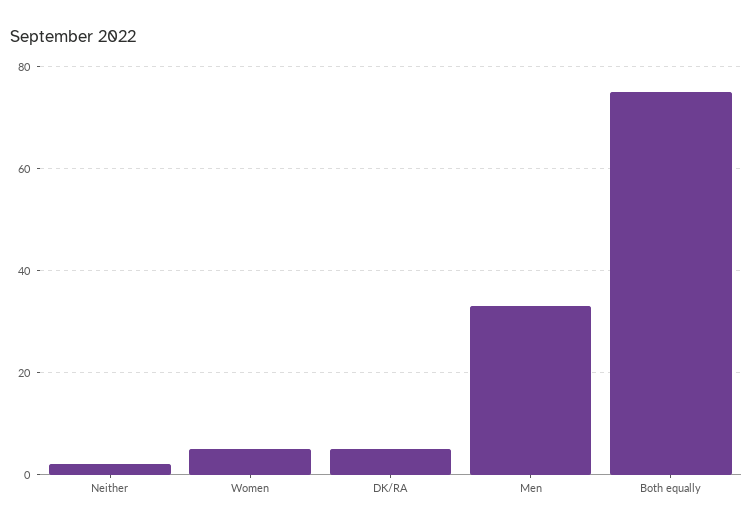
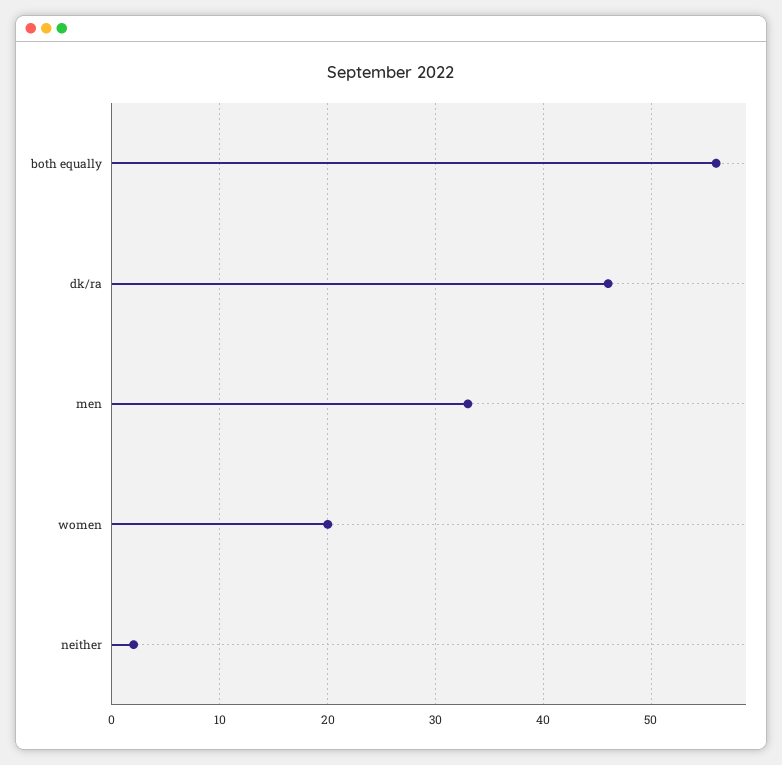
Women: 5 -> 20
DK/RA: 5 -> 46
Both equally: 75 -> 56

